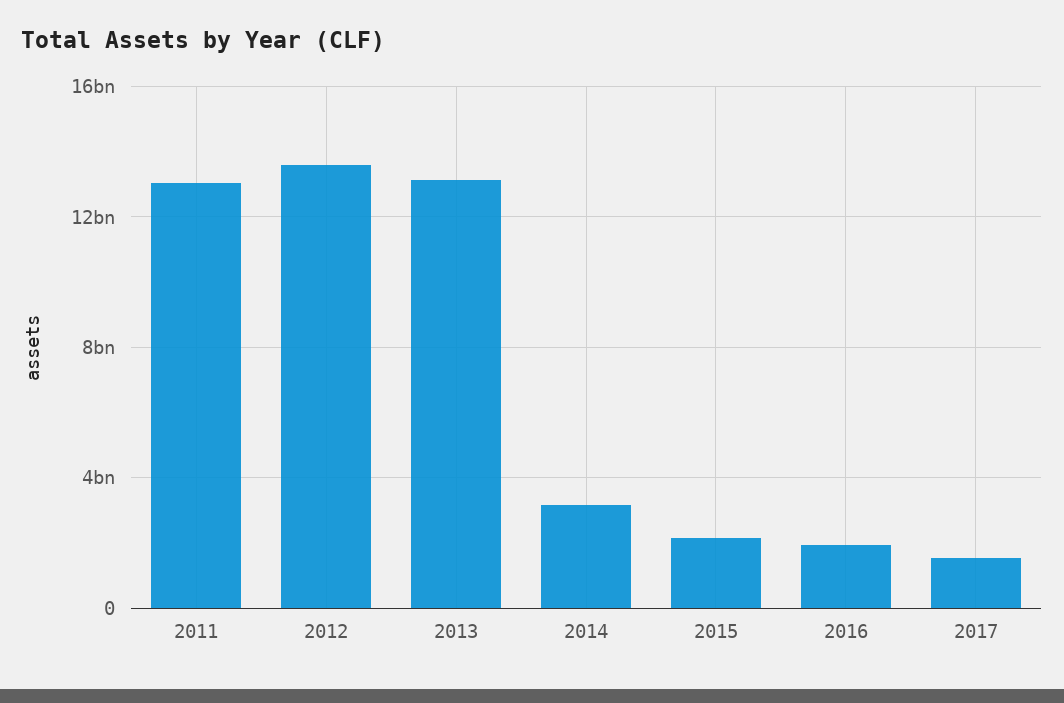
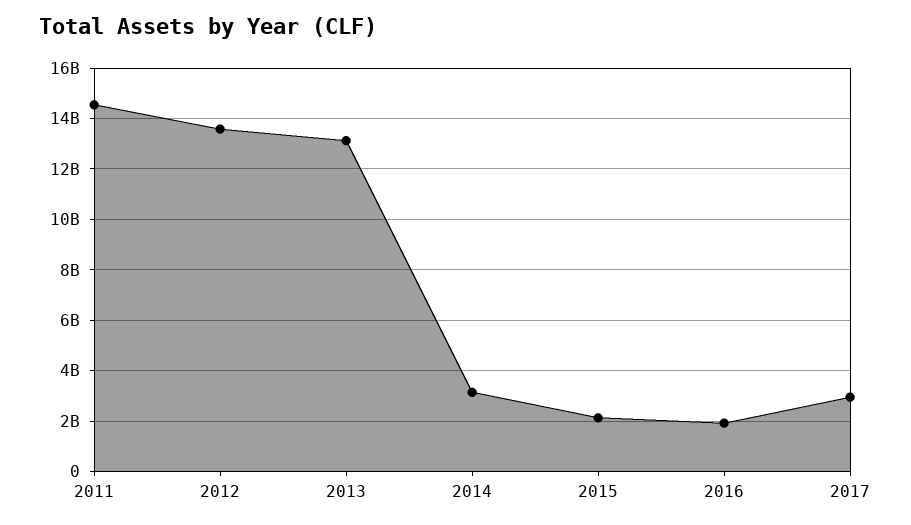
2011: 13000000000 -> 14500000000
2017: 1500000000 -> 3000000000

